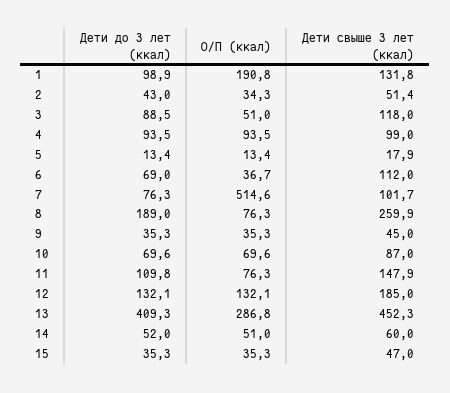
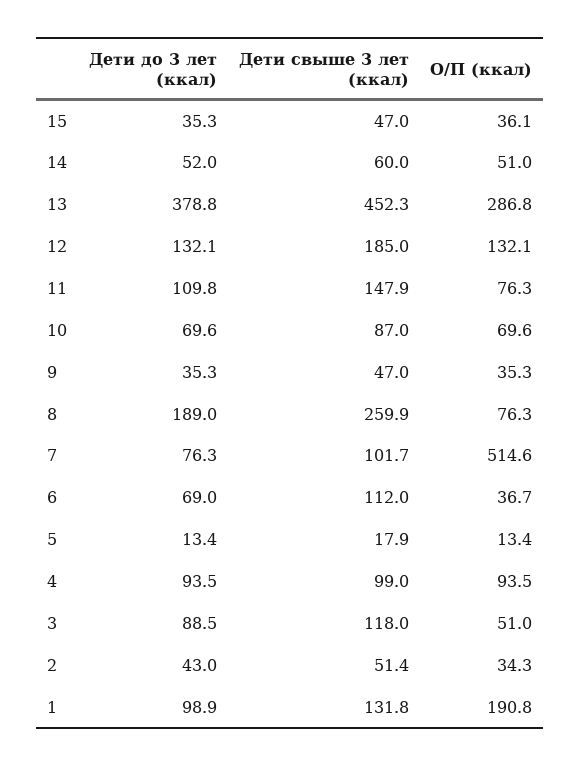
Дети свыше 3 лет (ккал), 9: 45 -> 47
Дети до 3 лет (ккал), 13: 409.3 -> 378.8
О/П (ккал), 15: 35.3 -> 36.1

